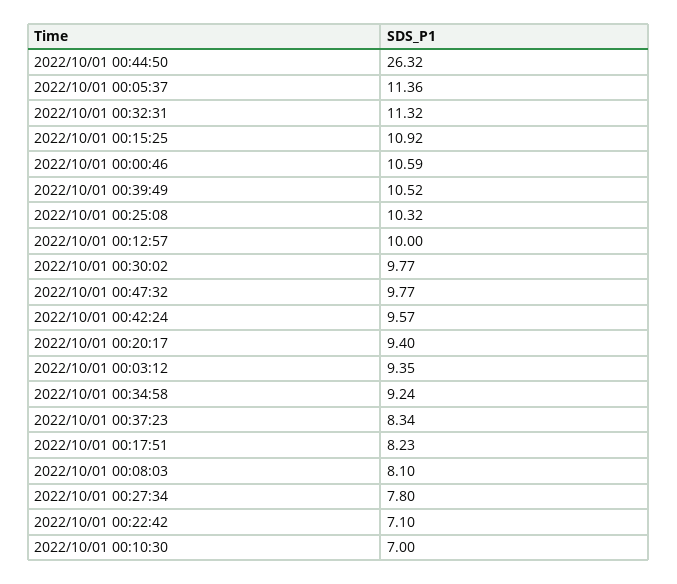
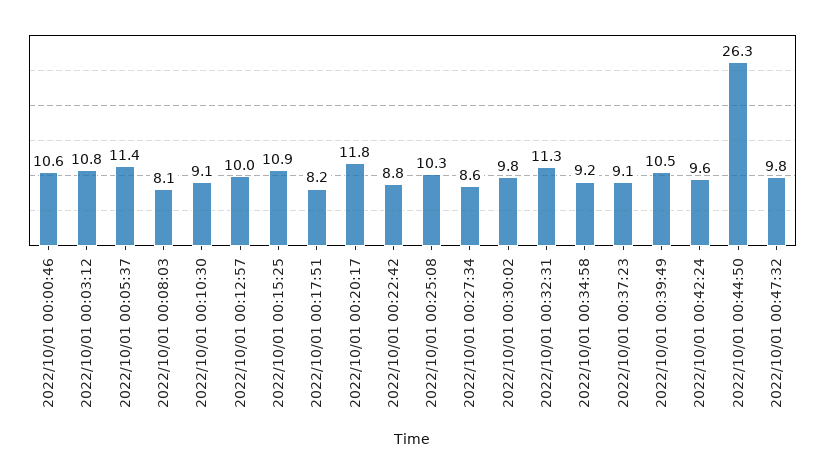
2022/10/01 00:20:17: 9.4 -> 11.8
2022/10/01 00:03:12: 9.35 -> 10.8
2022/10/01 00:37:23: 8.34 -> 9.1
2022/10/01 00:27:34: 7.8 -> 8.6
2022/10/01 00:22:42: 7.1 -> 8.8
2022/10/01 00:10:30: 7 -> 9.1

